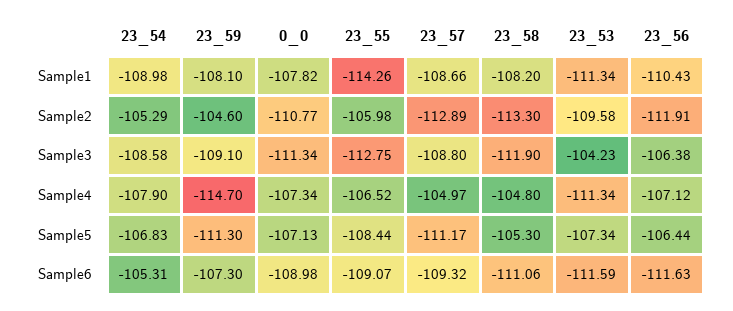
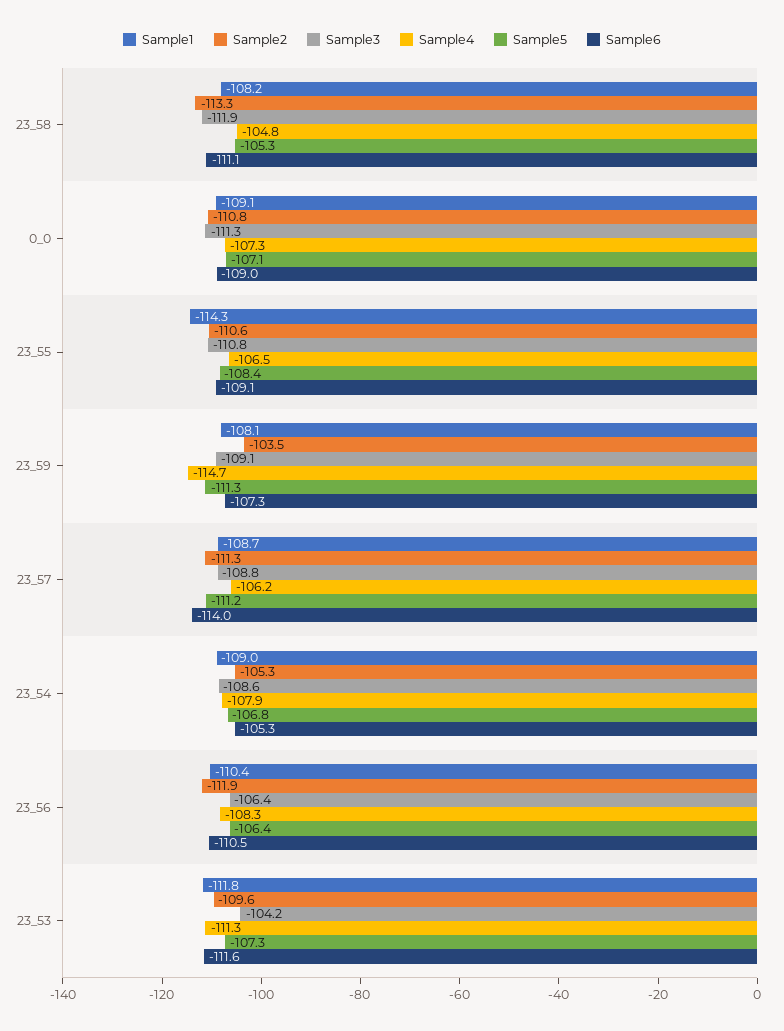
Sample1, 0_0: -107.82 -> -109.1
Sample1, 23_53: -111.34 -> -111.8
Sample2, 23_59: -104.6 -> -103.5
Sample2, 23_55: -105.98 -> -110.6
Sample2, 23_57: -112.89 -> -111.3
Sample3, 23_55: -112.75 -> -110.8
Sample4, 23_57: -104.97 -> -106.2
Sample4, 23_56: -107.12 -> -108.3
Sample6, 23_57: -109.32 -> -114
Sample6, 23_56: -111.63 -> -110.5

